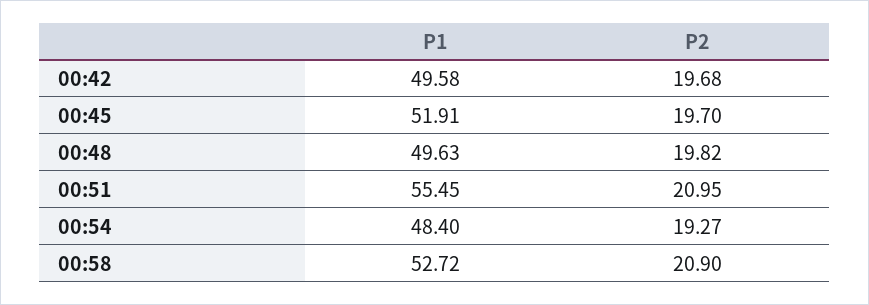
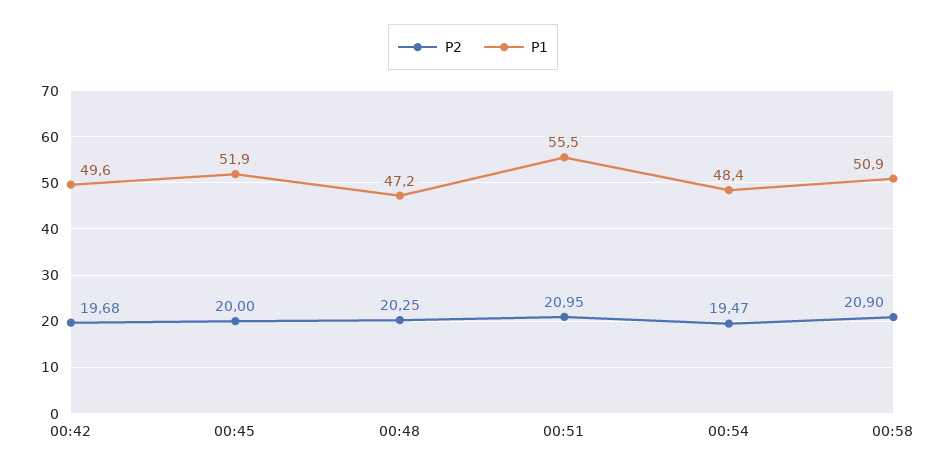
P2, 00:45: 19.7 -> 20
P1, 00:48: 49.63 -> 47.2
P2, 00:48: 19.82 -> 20.25
P2, 00:54: 19.27 -> 19.47
P1, 00:58: 52.72 -> 50.9

